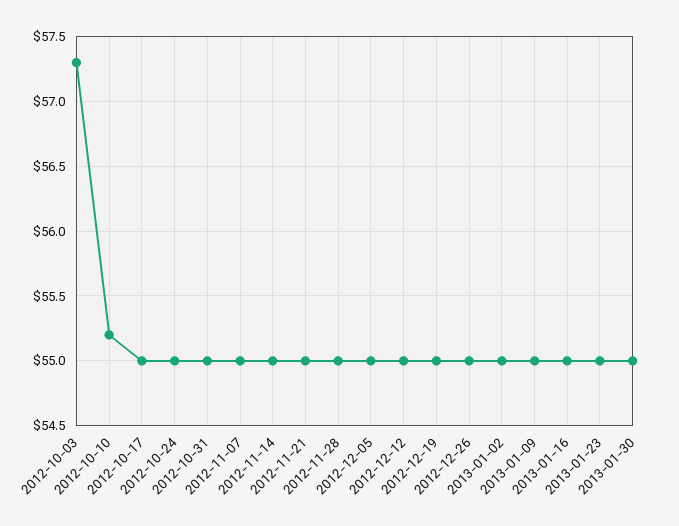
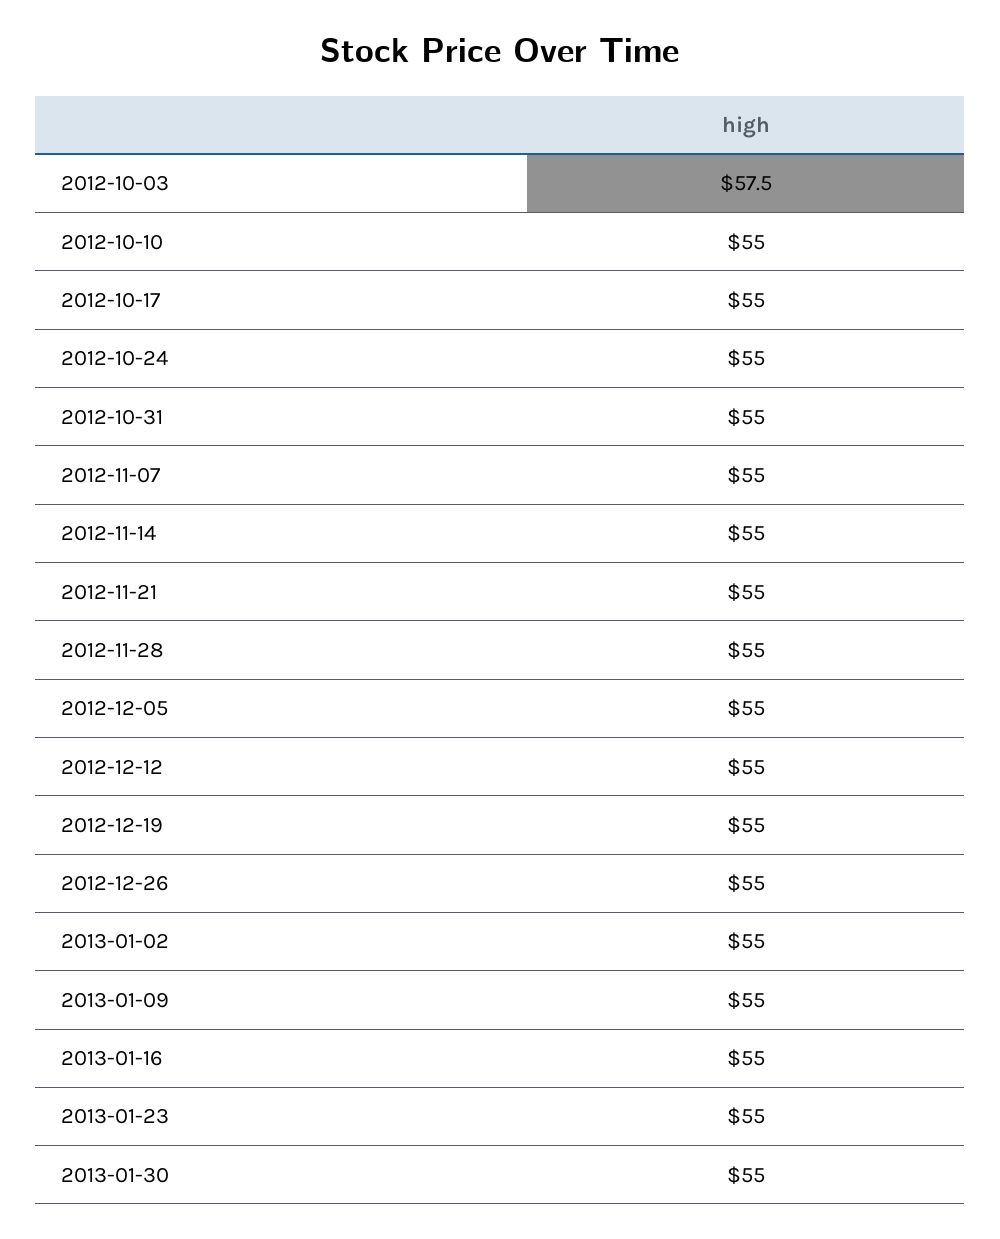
2012-10-03: 57.3 -> 57.5
2012-10-10: 55.2 -> 55

